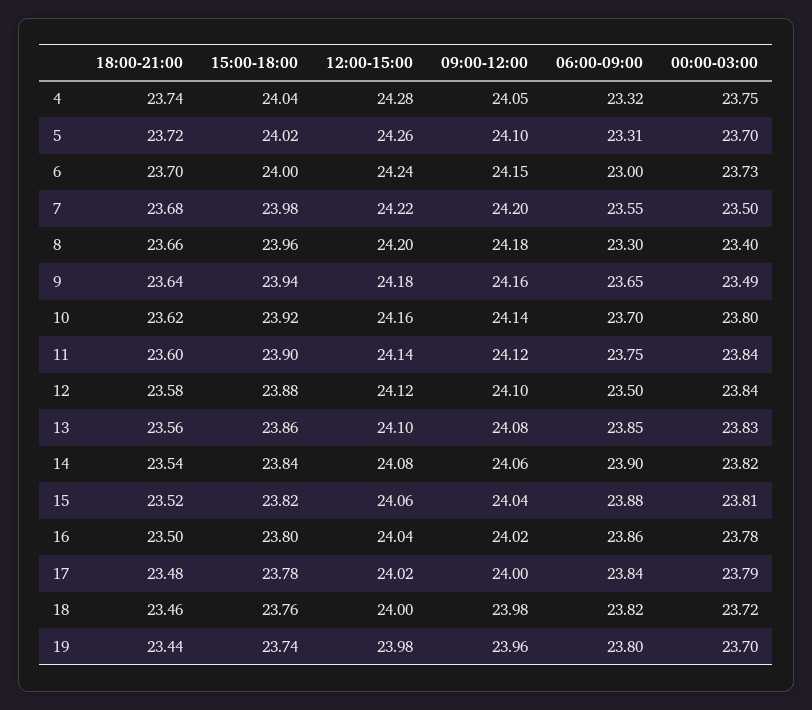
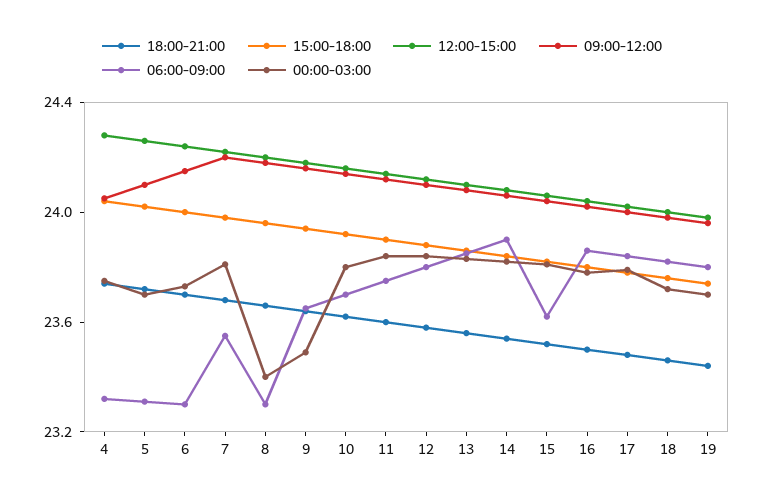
06:00-09:00, 6: 23 -> 23.3
00:00-03:00, 7: 23.5 -> 23.8
06:00-09:00, 12: 23.5 -> 23.8
06:00-09:00, 15: 23.88 -> 23.6

